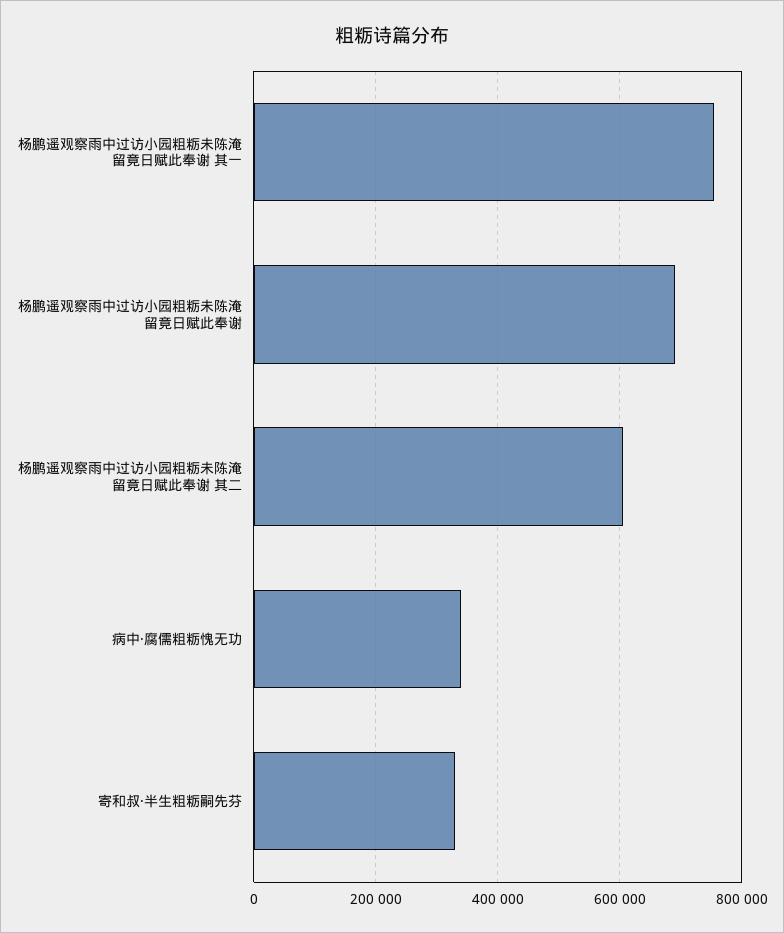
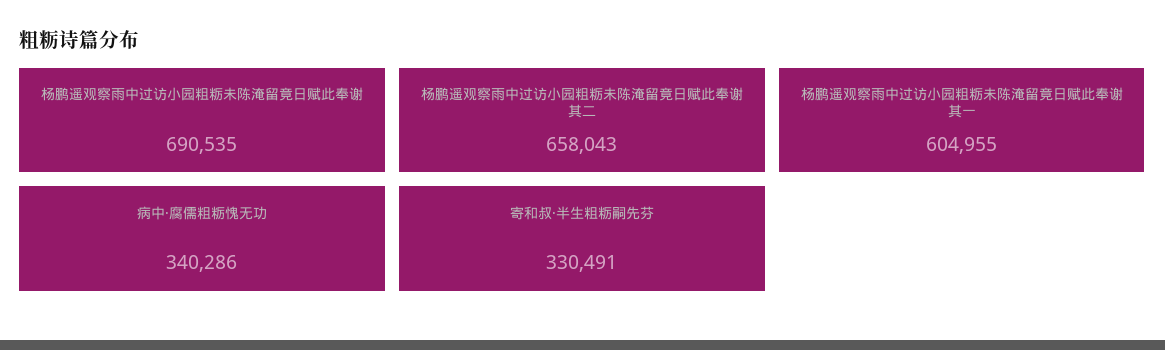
杨鹏遥观察雨中过访小园粗粝未陈淹留竟日赋此奉谢 其一: 760000 -> 604955
杨鹏遥观察雨中过访小园粗粝未陈淹留竟日赋此奉谢 其二: 600000 -> 658043

